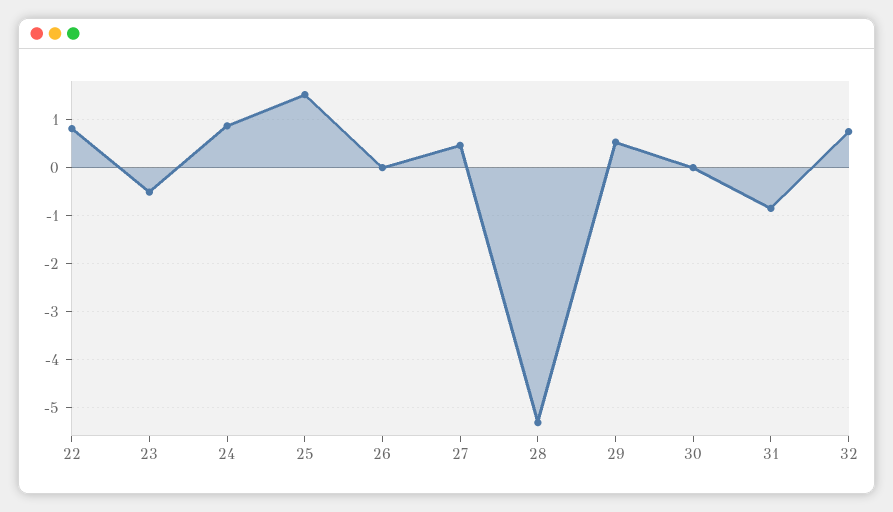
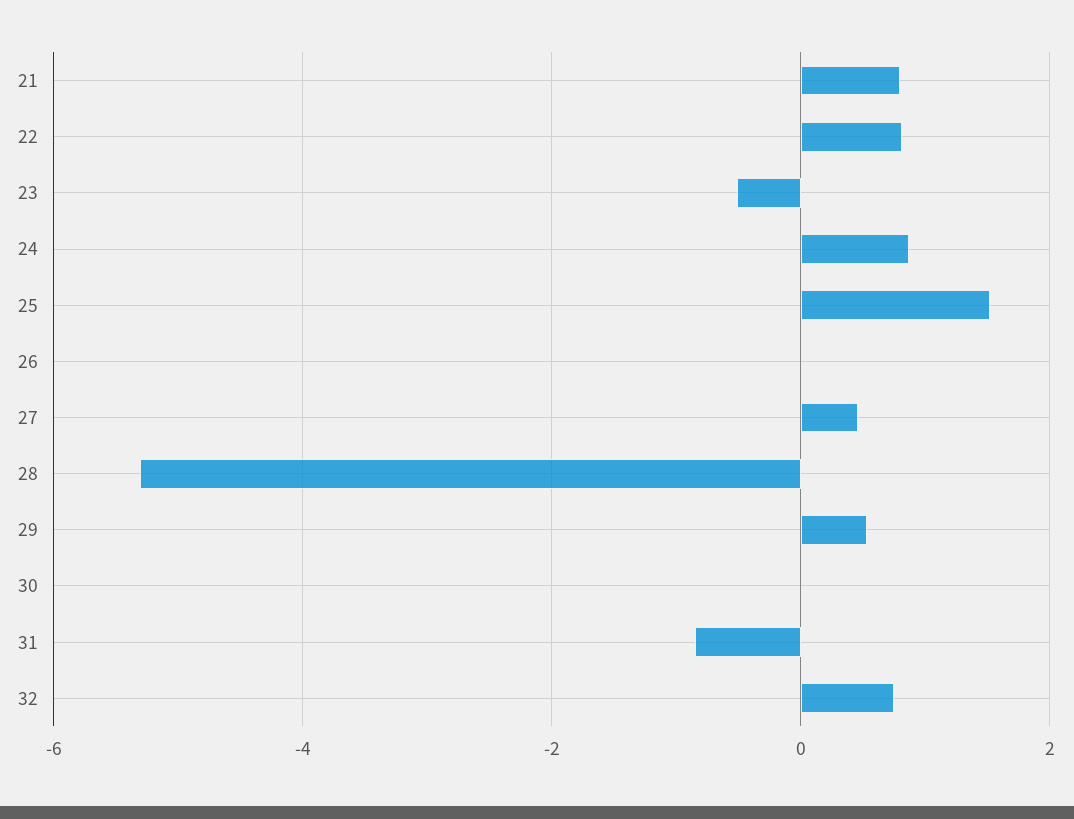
21: none -> 0.8

